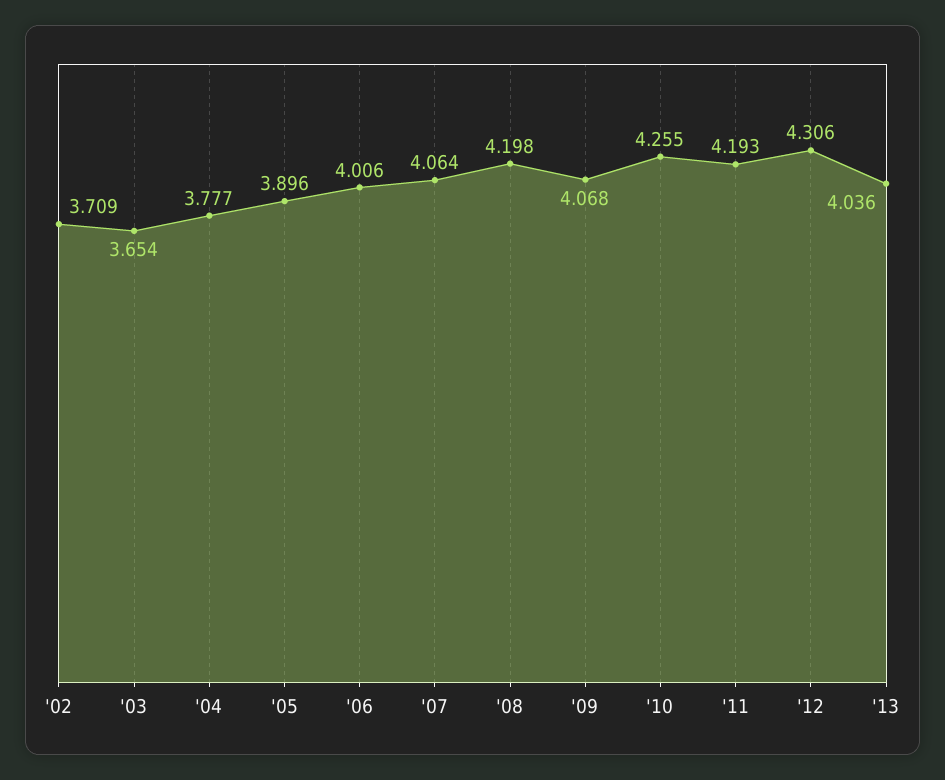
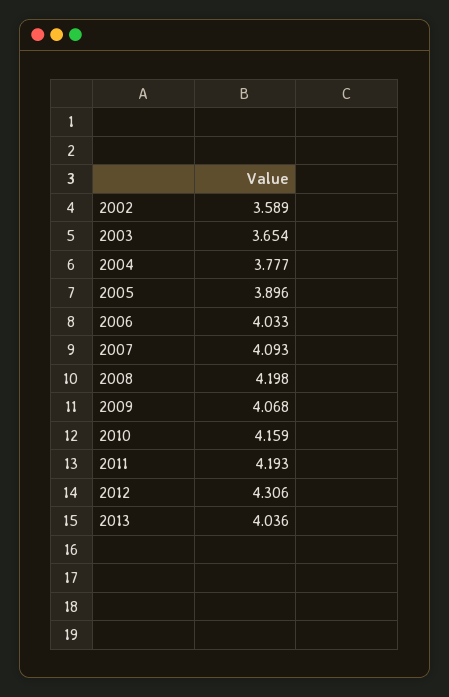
'02: 3.709 -> 3.589
'06: 4.006 -> 4.033
'07: 4.064 -> 4.093
'10: 4.255 -> 4.159

